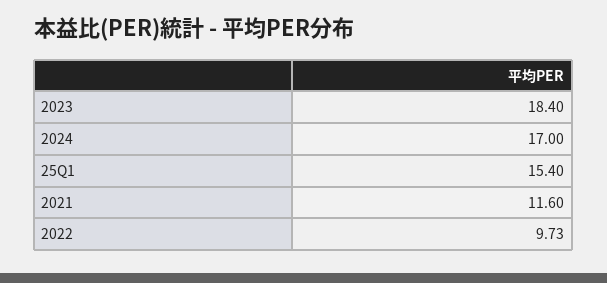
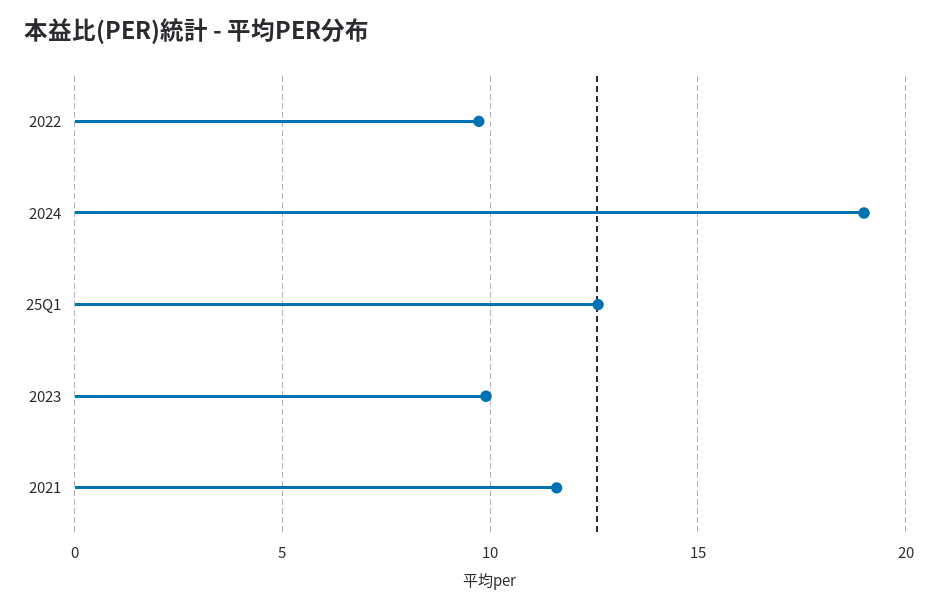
2023: 18.4 -> 10
2024: 17 -> 19
25Q1: 15.4 -> 12.5

